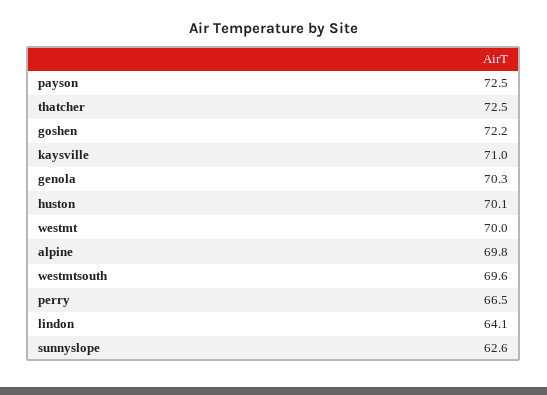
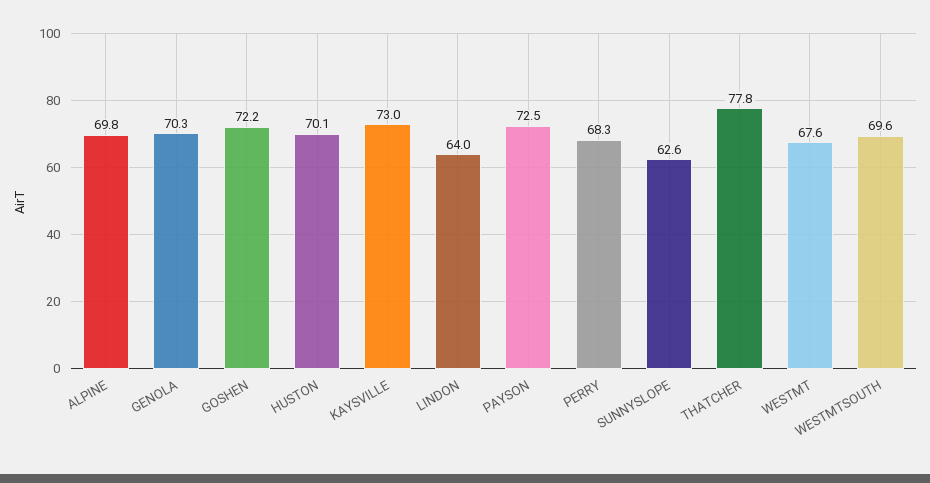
thatcher: 72.5 -> 77.8
kaysville: 71 -> 73
westmt: 70 -> 67.6
perry: 66.5 -> 68.3
lindon: 64.1 -> 64

